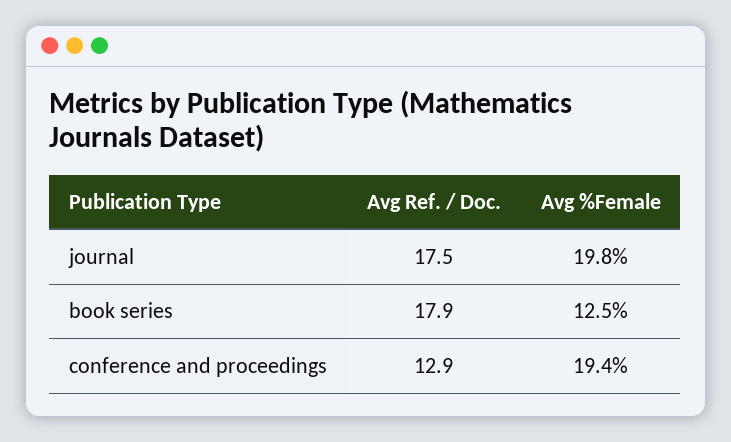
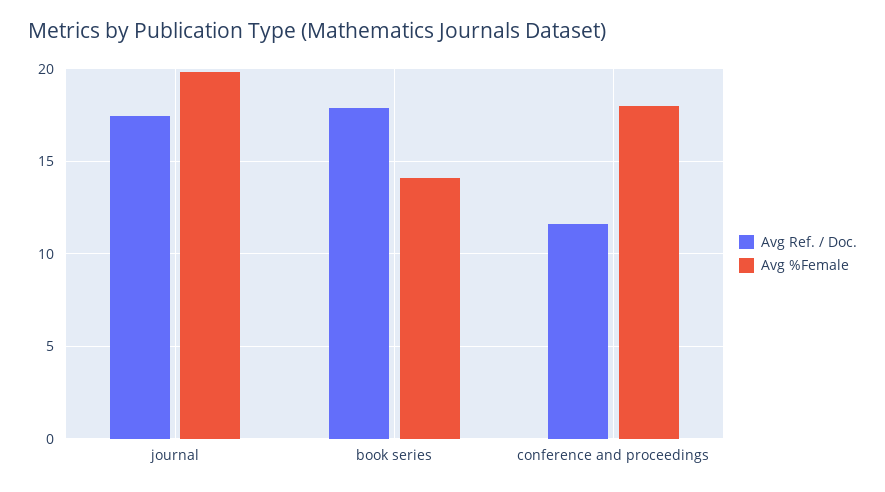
Avg %Female, book series: 12.5 -> 14
Avg Ref. / Doc., conference and proceedings: 12.9 -> 11.5
Avg %Female, conference and proceedings: 19.4 -> 18

